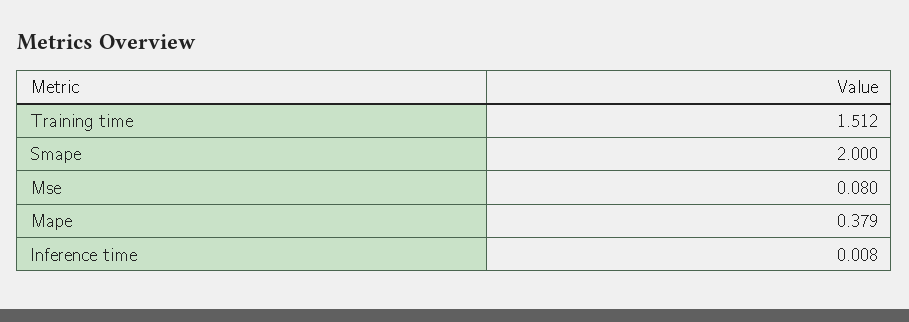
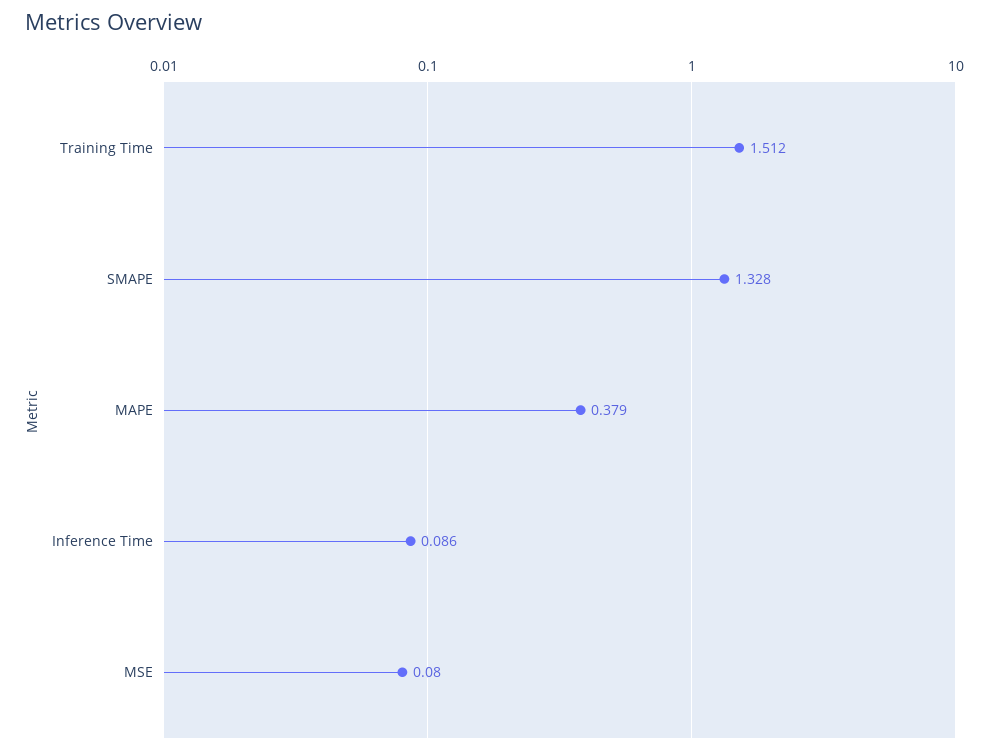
Smape: 2 -> 1.328
Inference time: 0.008 -> 0.086

